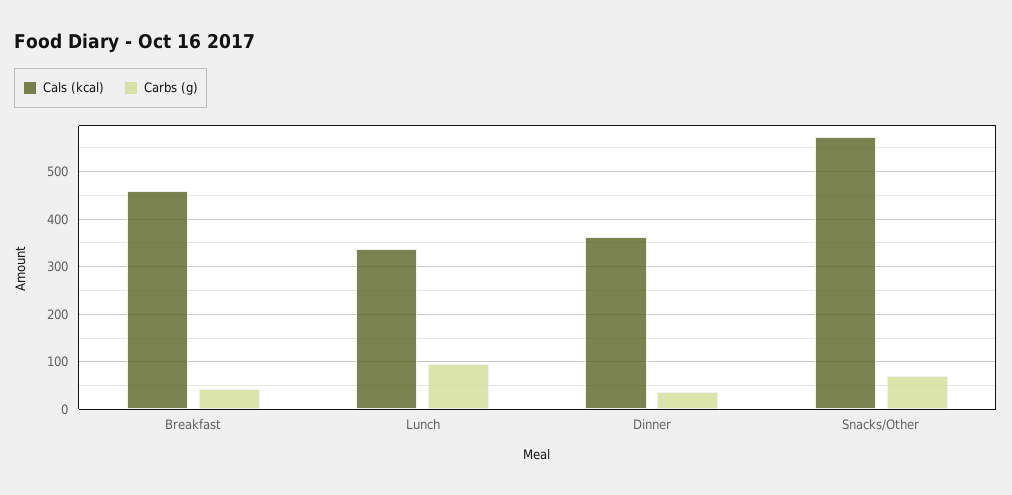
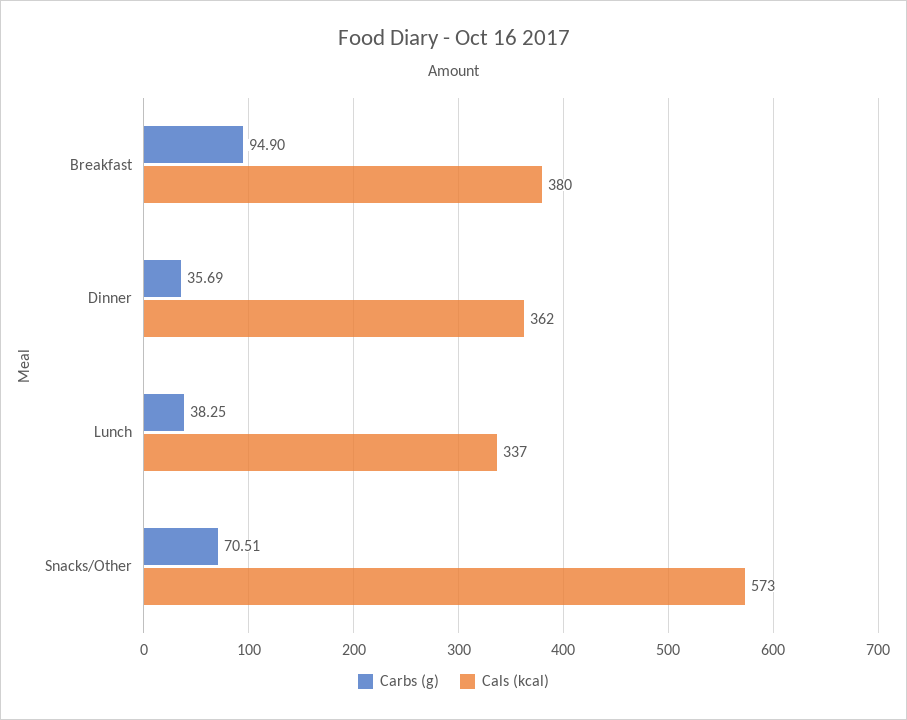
Cals (kcal), Breakfast: 460 -> 380
Carbs (g), Breakfast: 40 -> 94.9
Carbs (g), Lunch: 100 -> 38.25

